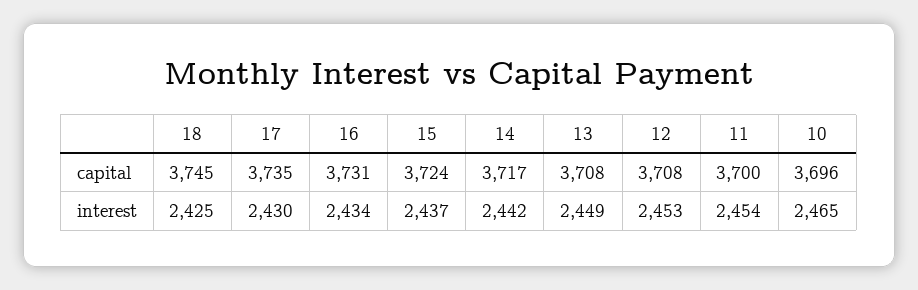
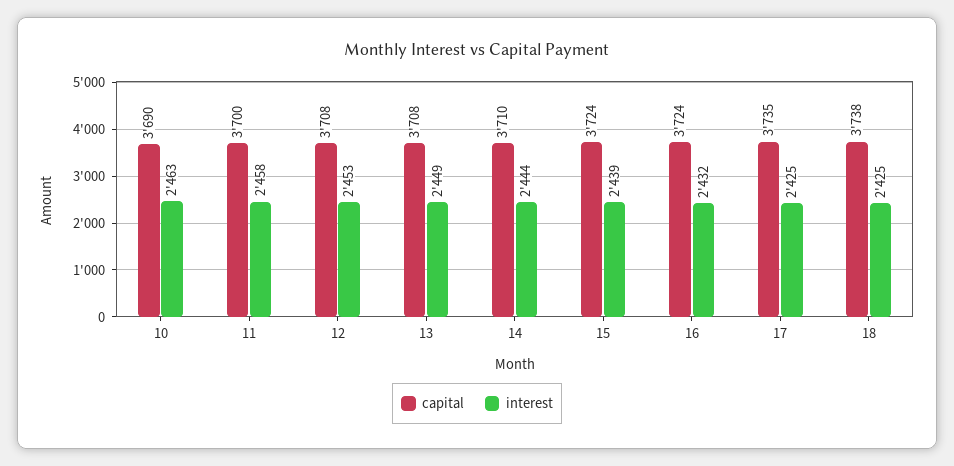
capital, 18: 3745 -> 3738
capital, 16: 3731 -> 3724
capital, 14: 3717 -> 3710
capital, 10: 3696 -> 3690
interest, 17: 2430 -> 2425
interest, 16: 2434 -> 2432
interest, 15: 2437 -> 2439
interest, 14: 2442 -> 2444
interest, 11: 2454 -> 2458
interest, 10: 2465 -> 2463

